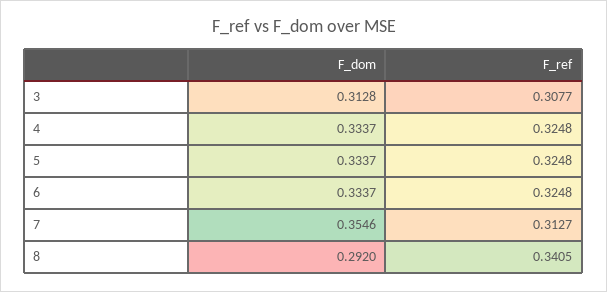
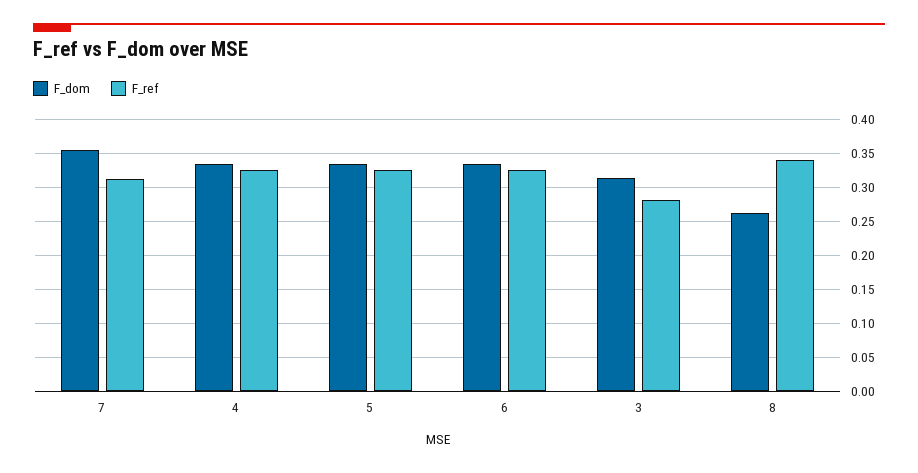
F_ref, 3: 0.3077 -> 0.28
F_dom, 8: 0.292 -> 0.26

